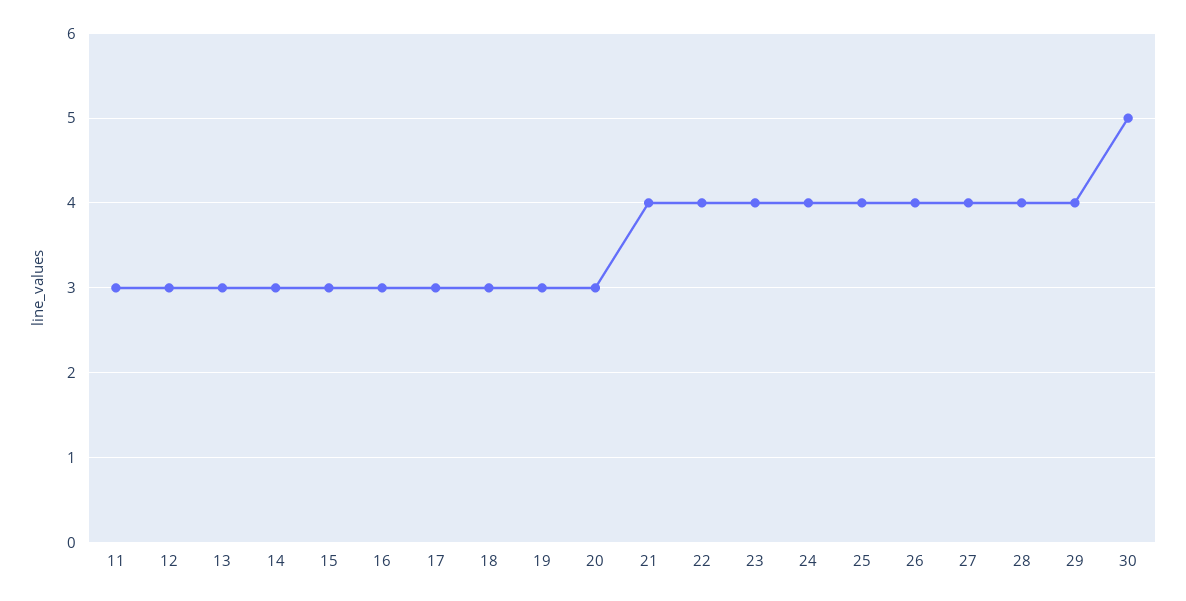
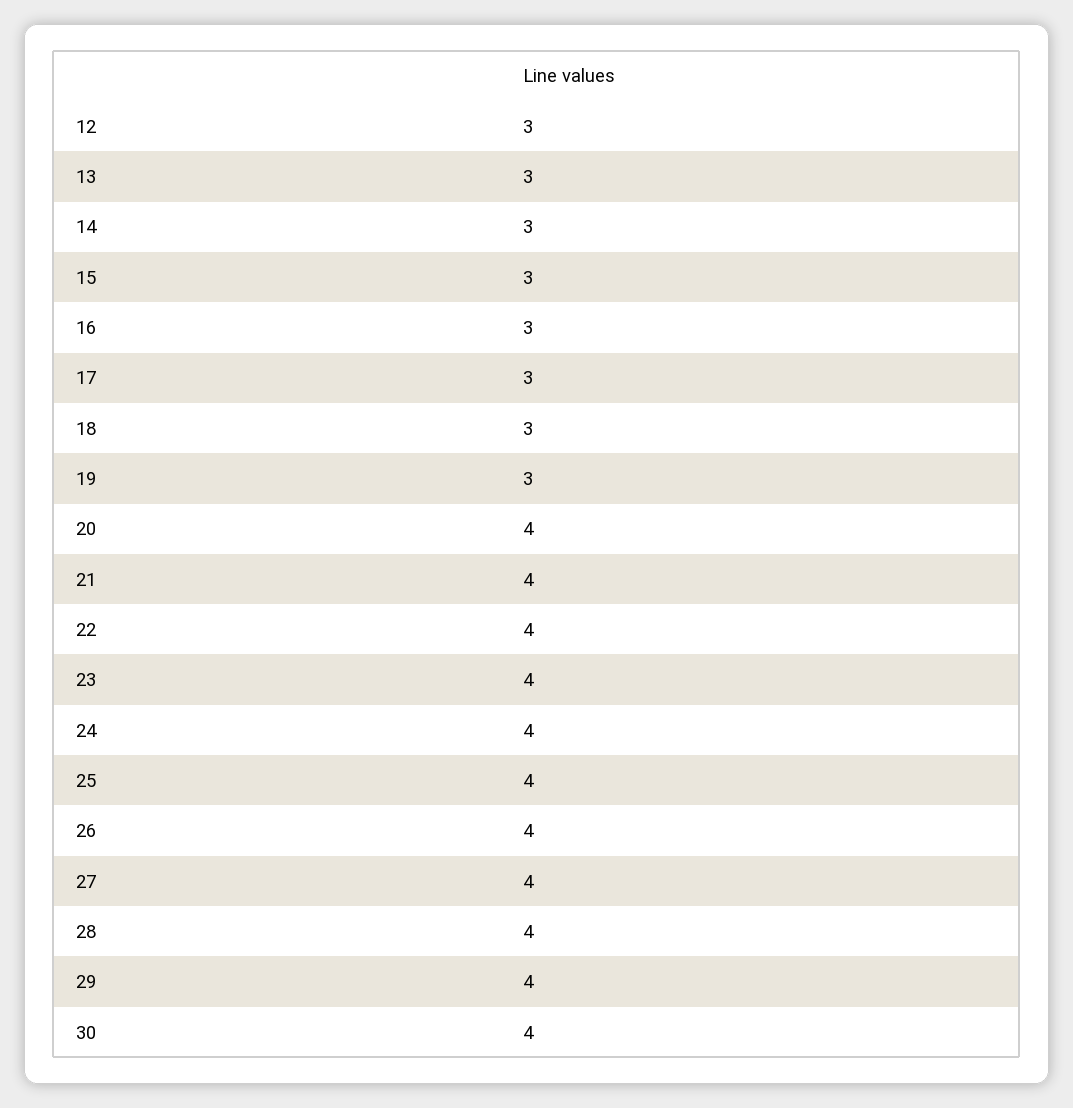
11: 3 -> none
20: 3 -> 4
30: 5 -> 4

